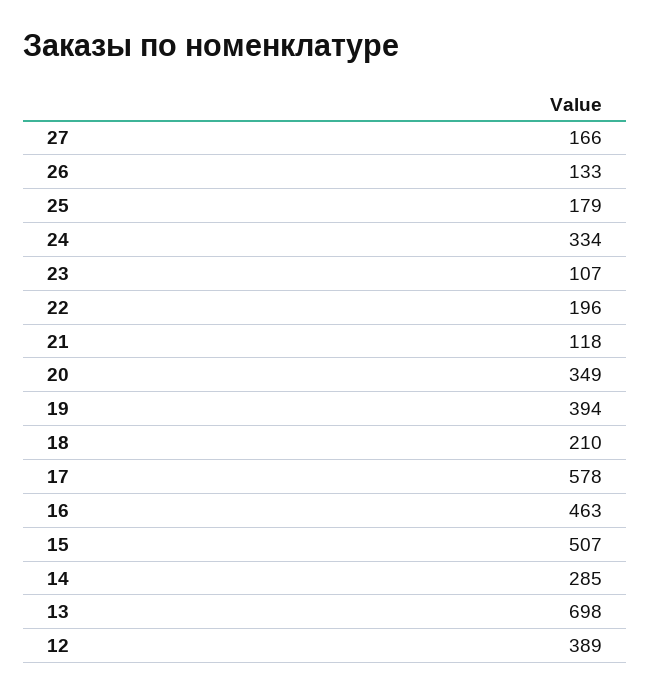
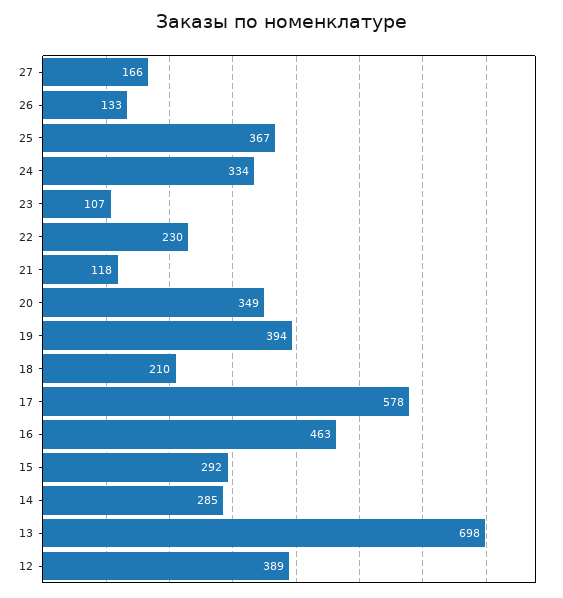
25: 179 -> 367
22: 196 -> 230
15: 507 -> 292

